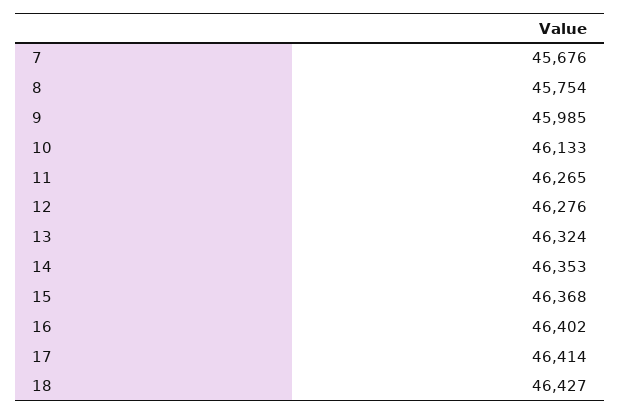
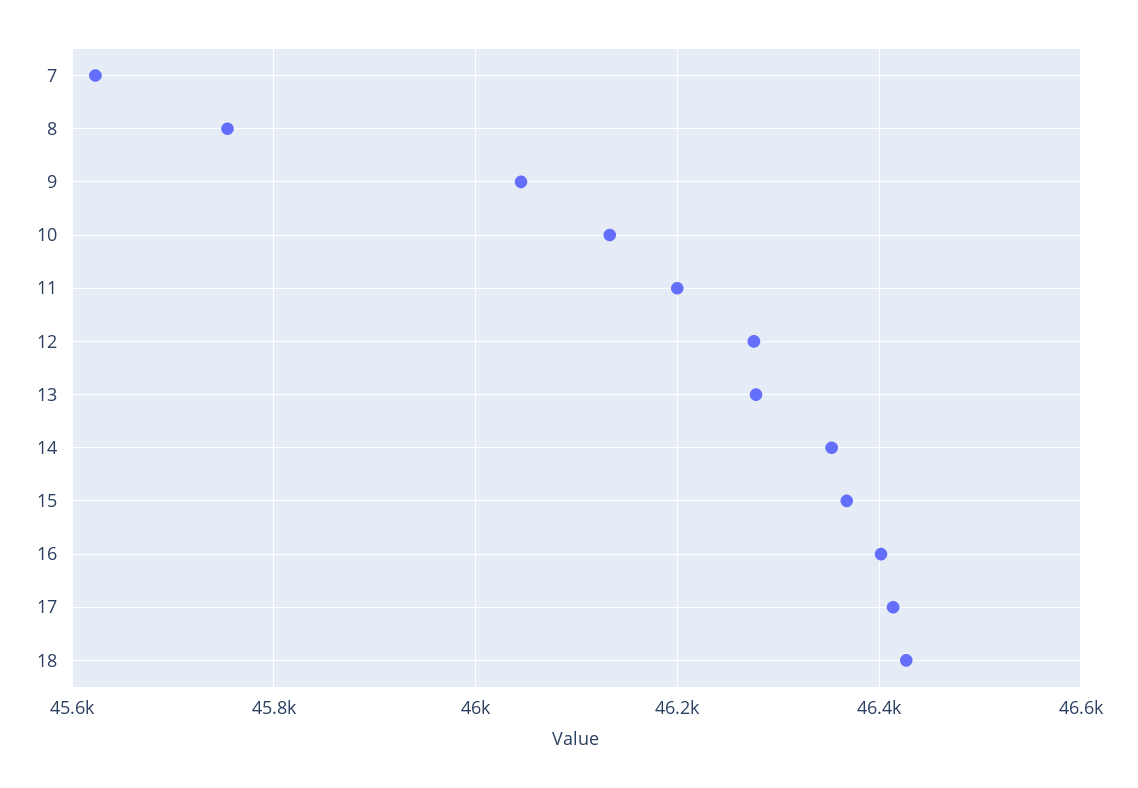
7: 45676 -> 45620
9: 45985 -> 46040
11: 46265 -> 46200
13: 46324 -> 46280

